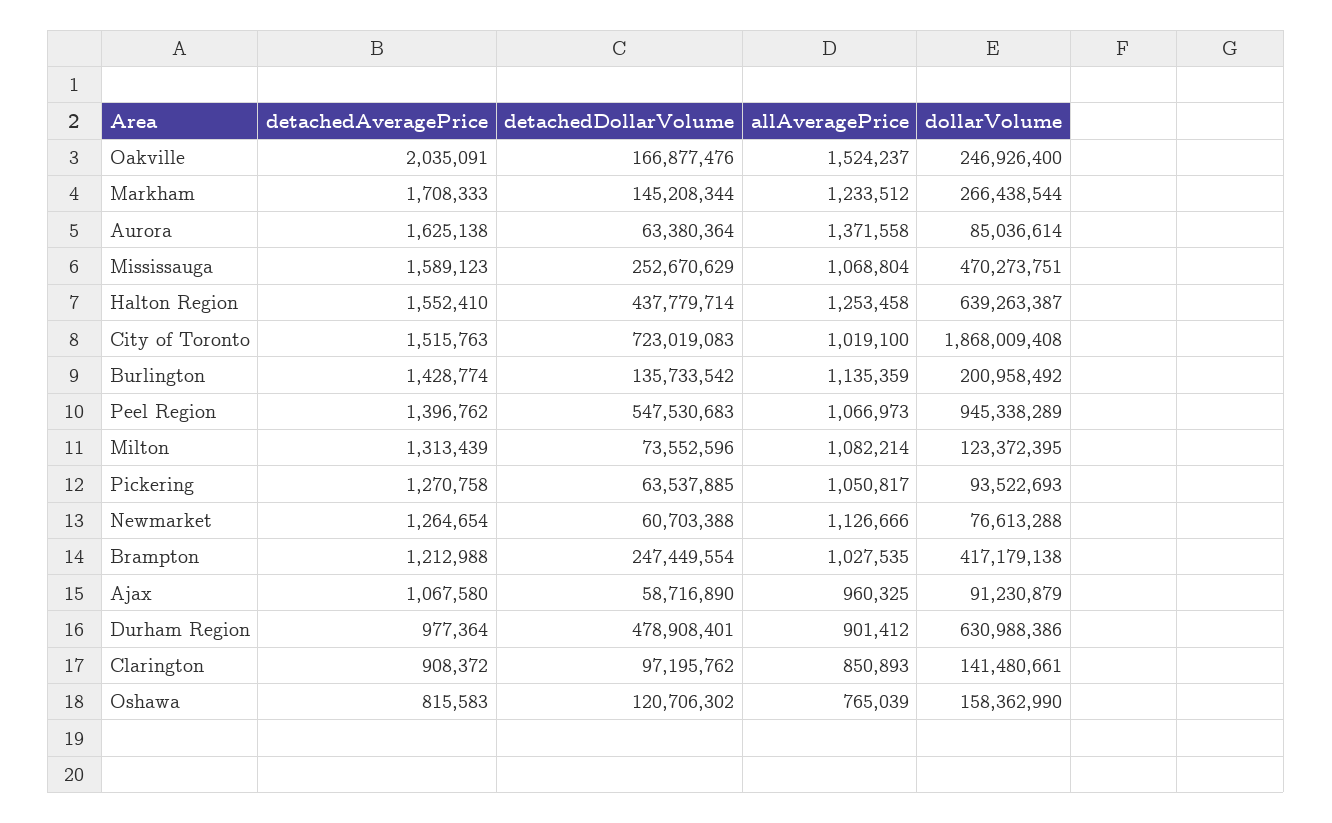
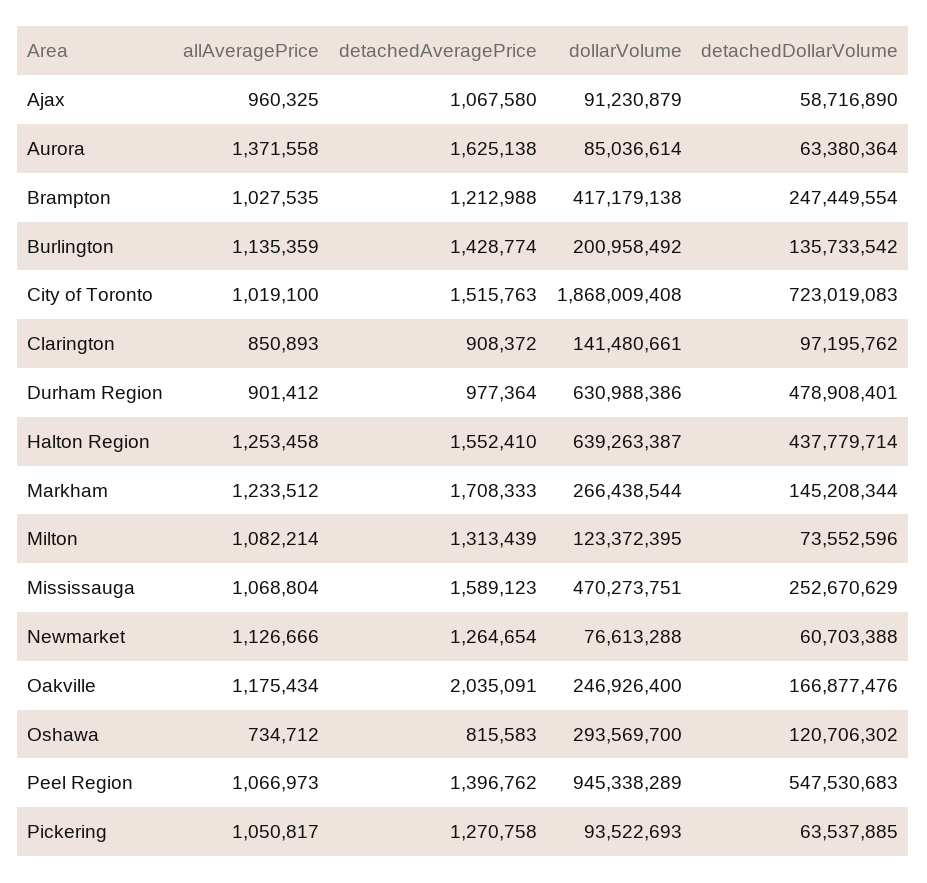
allAveragePrice, Oakville: 1524237 -> 1175434
allAveragePrice, Oshawa: 765039 -> 734712
dollarVolume, Oshawa: 158362990 -> 293569700

